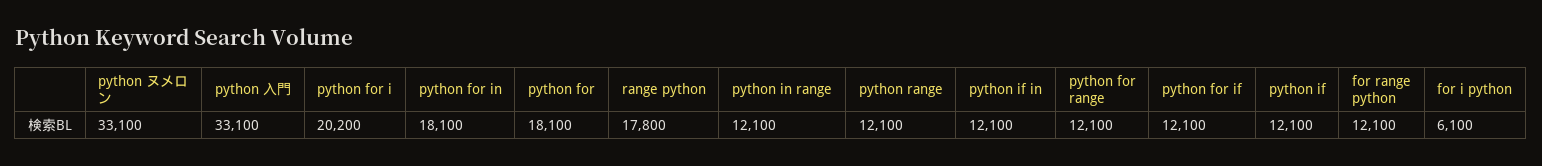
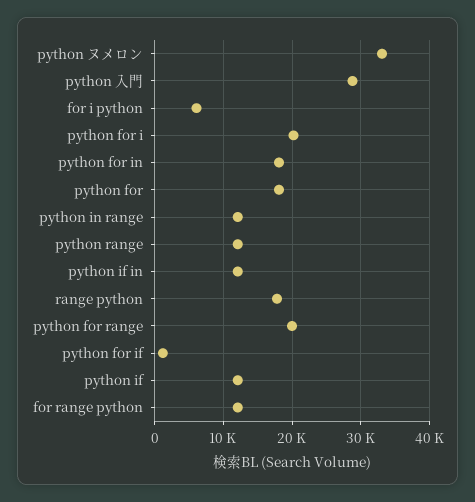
python 入門: 33100 -> 29000
python for range: 12100 -> 20000
python for if: 12100 -> 1000

